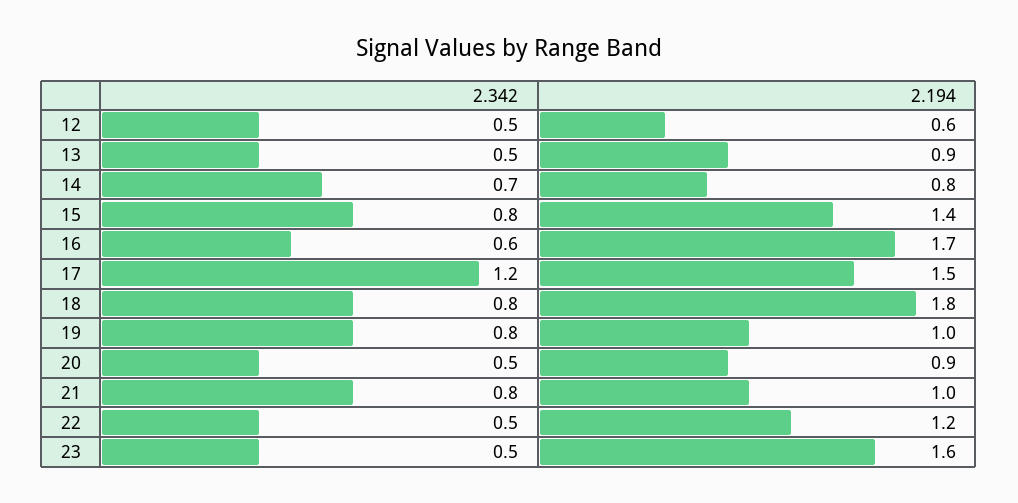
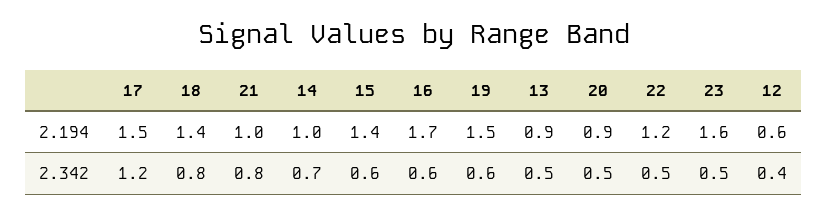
2.342, 12: 0.5 -> 0.4
2.194, 14: 0.8 -> 1
2.342, 15: 0.8 -> 0.6
2.194, 18: 1.8 -> 1.4
2.342, 19: 0.8 -> 0.6
2.194, 19: 1 -> 1.5

